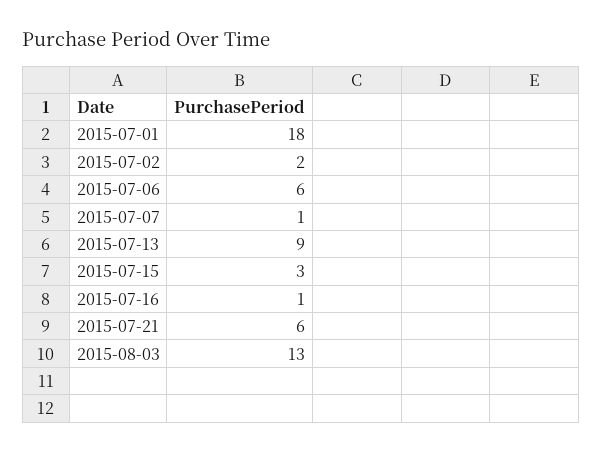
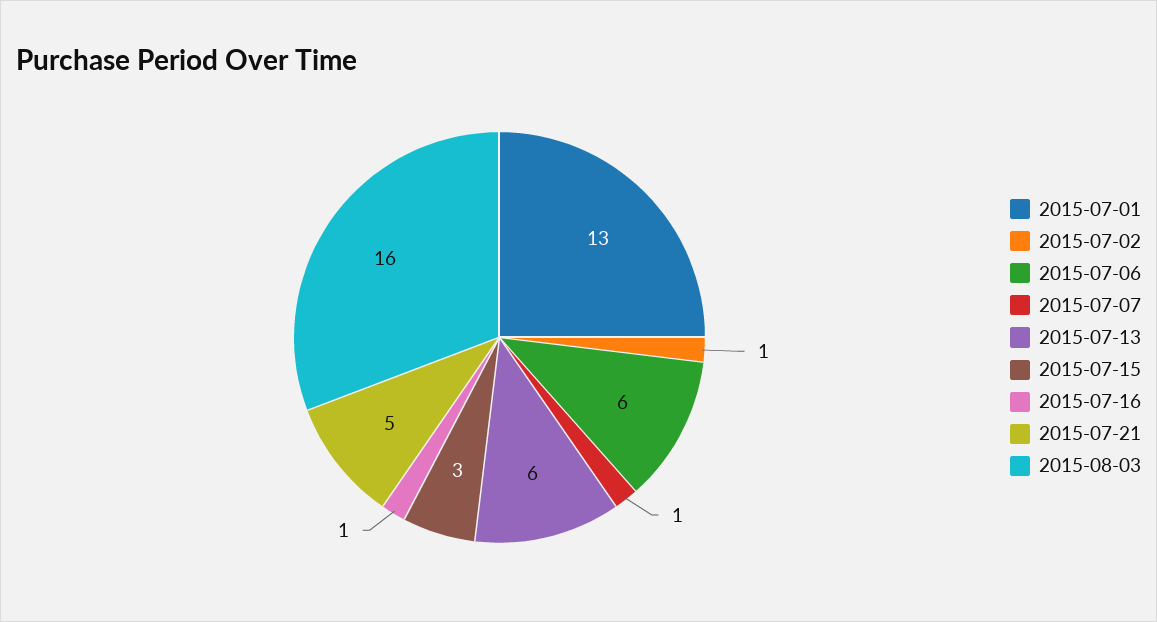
2015-07-01: 18 -> 13
2015-07-02: 2 -> 1
2015-07-13: 9 -> 6
2015-07-21: 6 -> 5
2015-08-03: 13 -> 16

